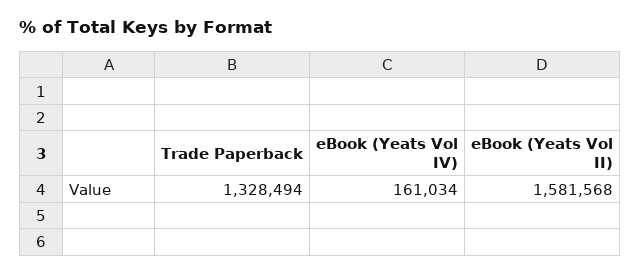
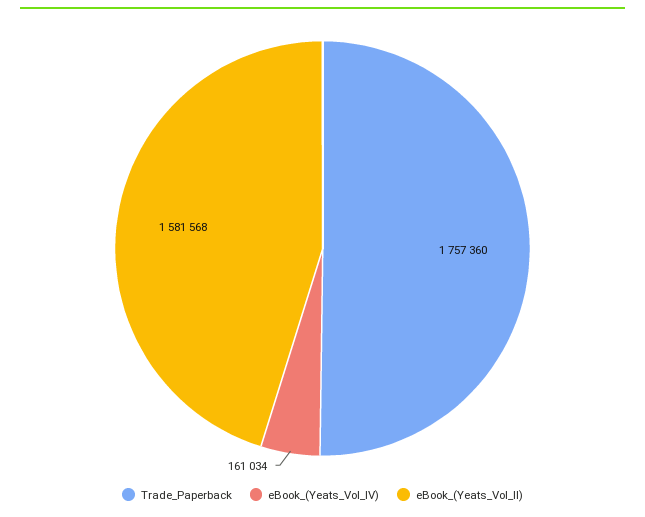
Trade Paperback: 1328494 -> 1757360

